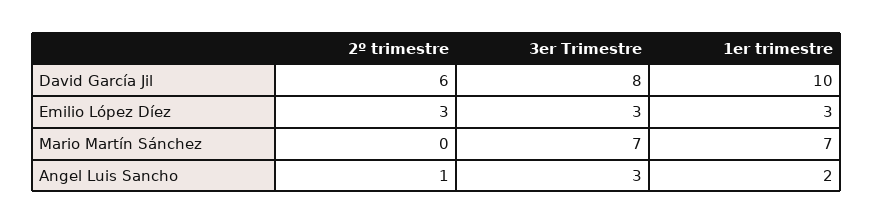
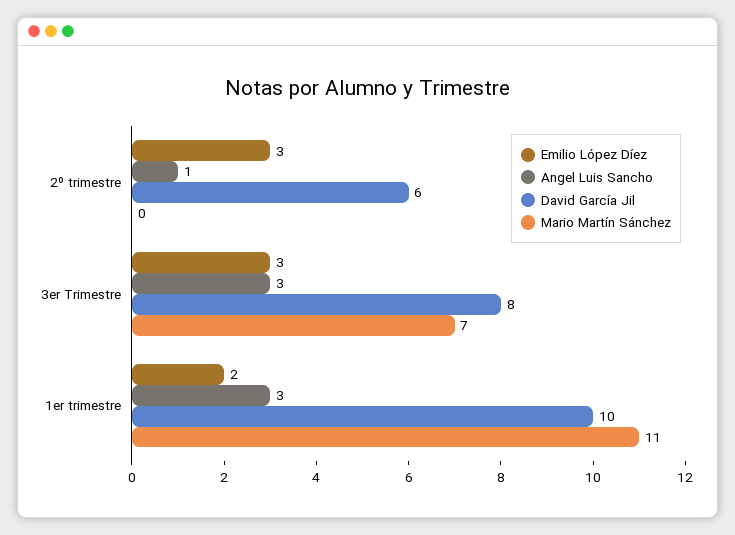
Emilio López Díez, 1er trimestre: 3 -> 2
Mario Martín Sánchez, 1er trimestre: 7 -> 11
Angel Luis Sancho, 1er trimestre: 2 -> 3

